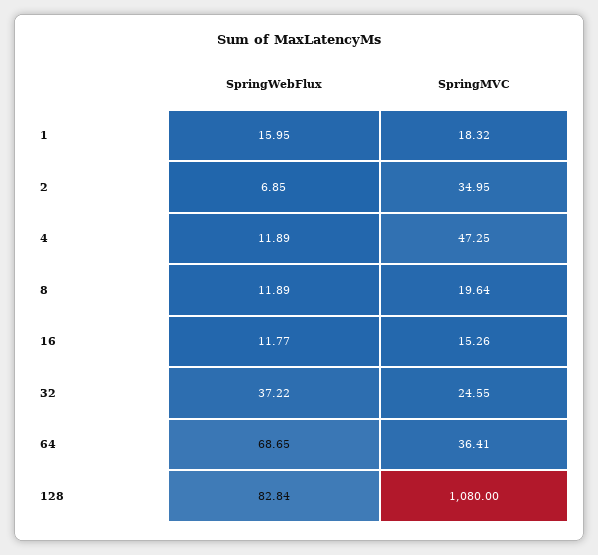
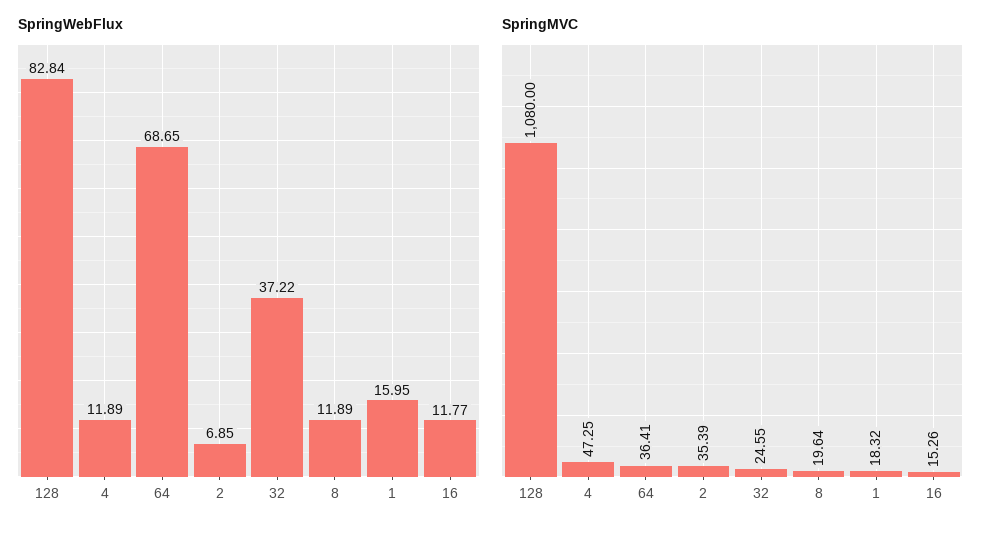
SpringMVC, 2: 34.95 -> 35.39

